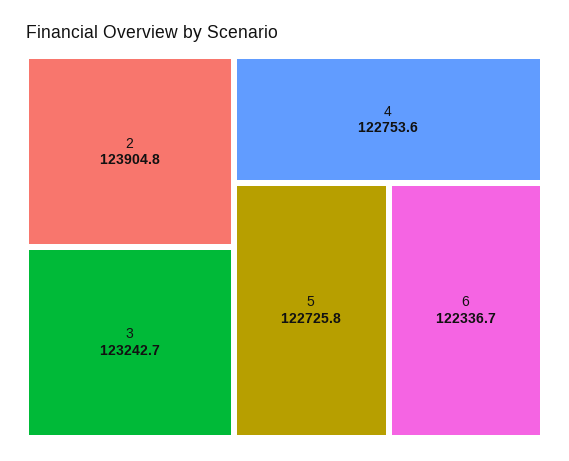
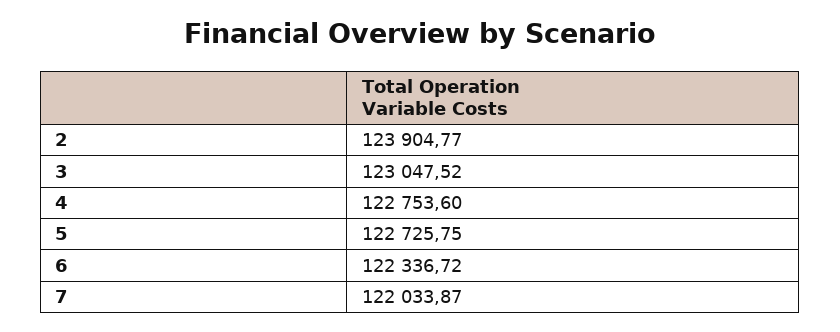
3: 123242.7 -> 123047.52
7: none -> 122033.87

